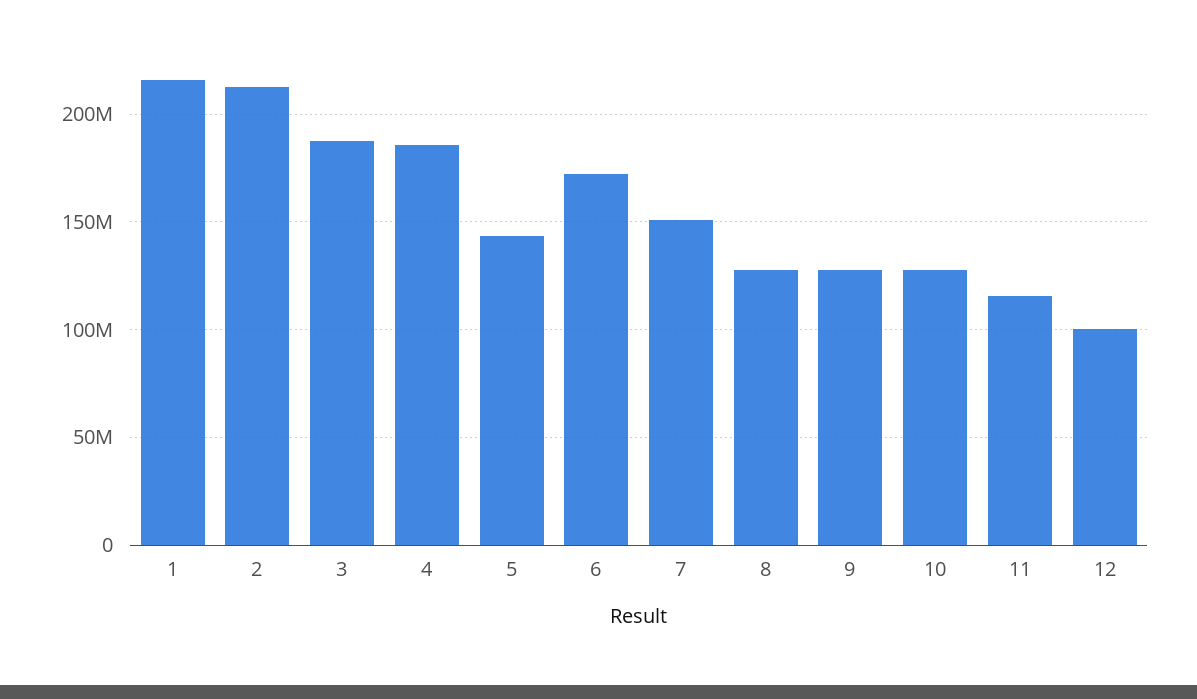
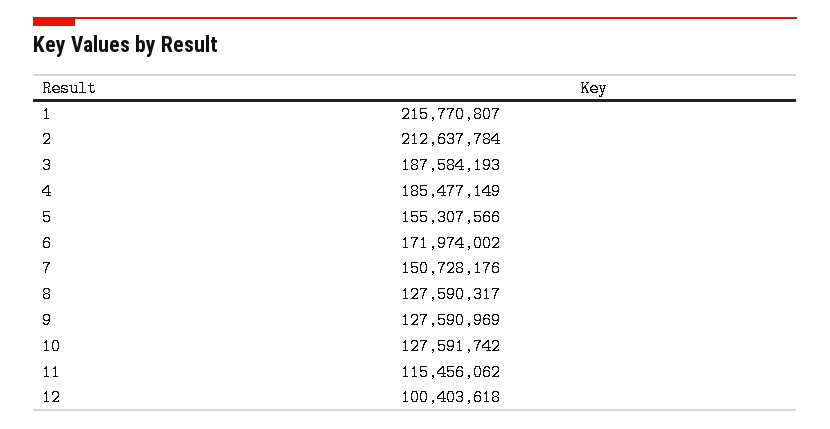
5: 145000000 -> 155307566

